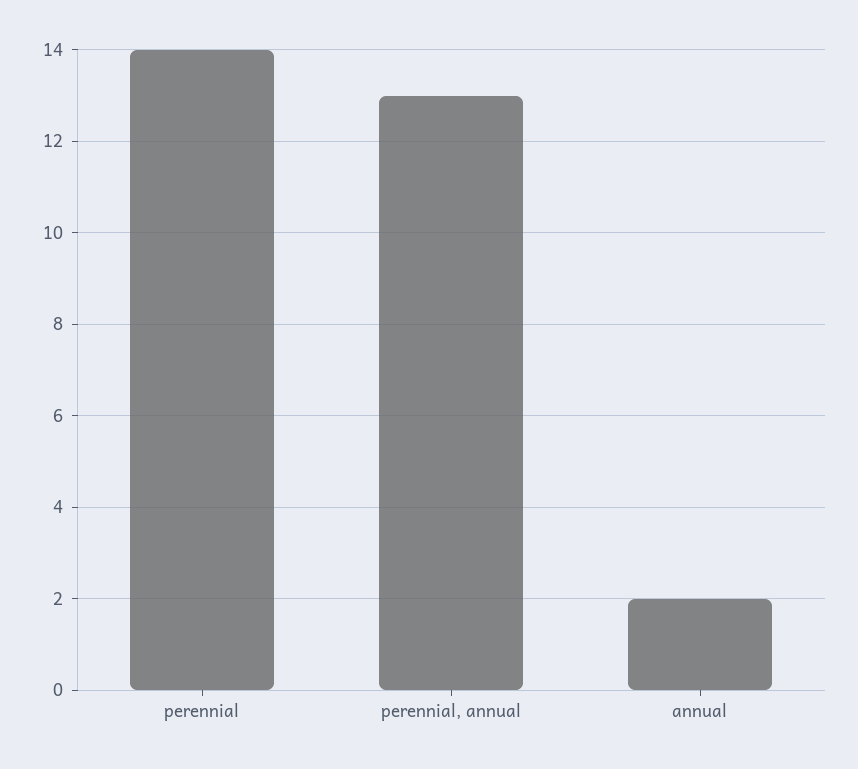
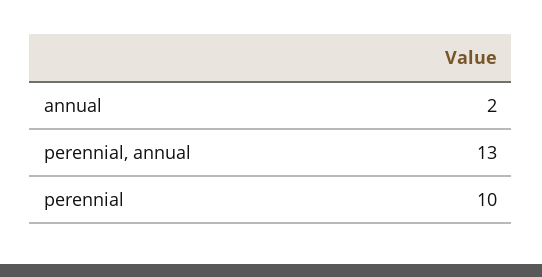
perennial: 14 -> 10

